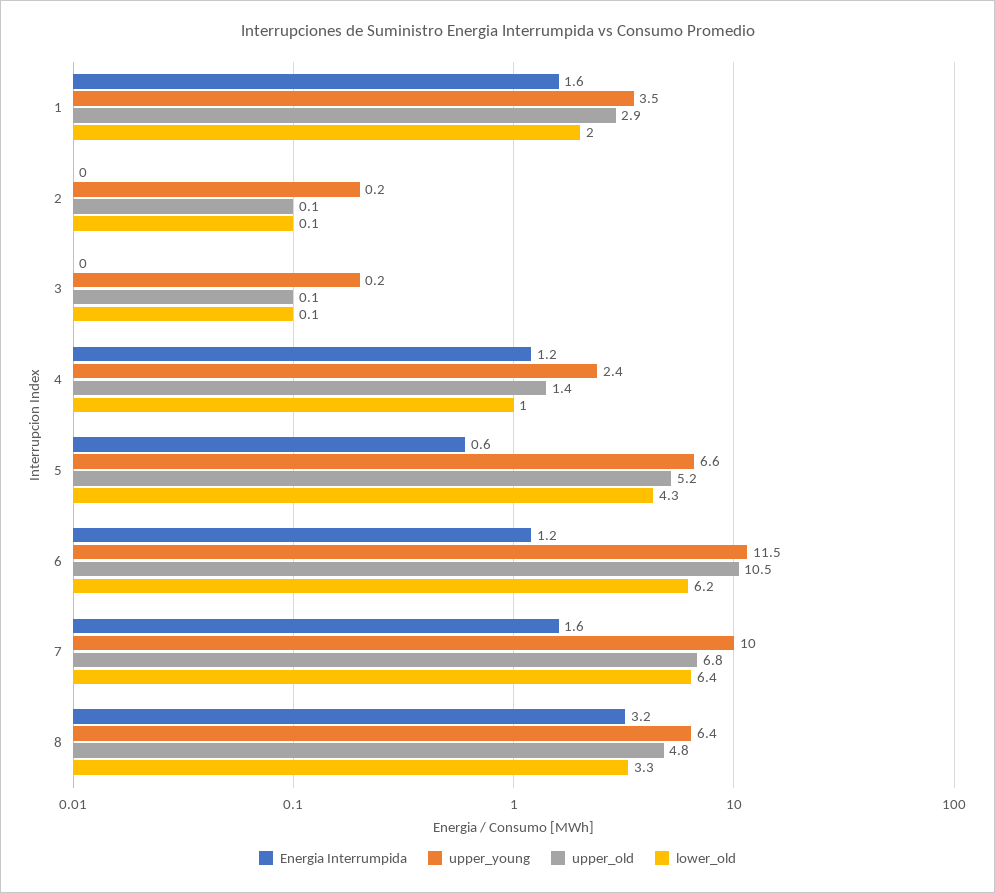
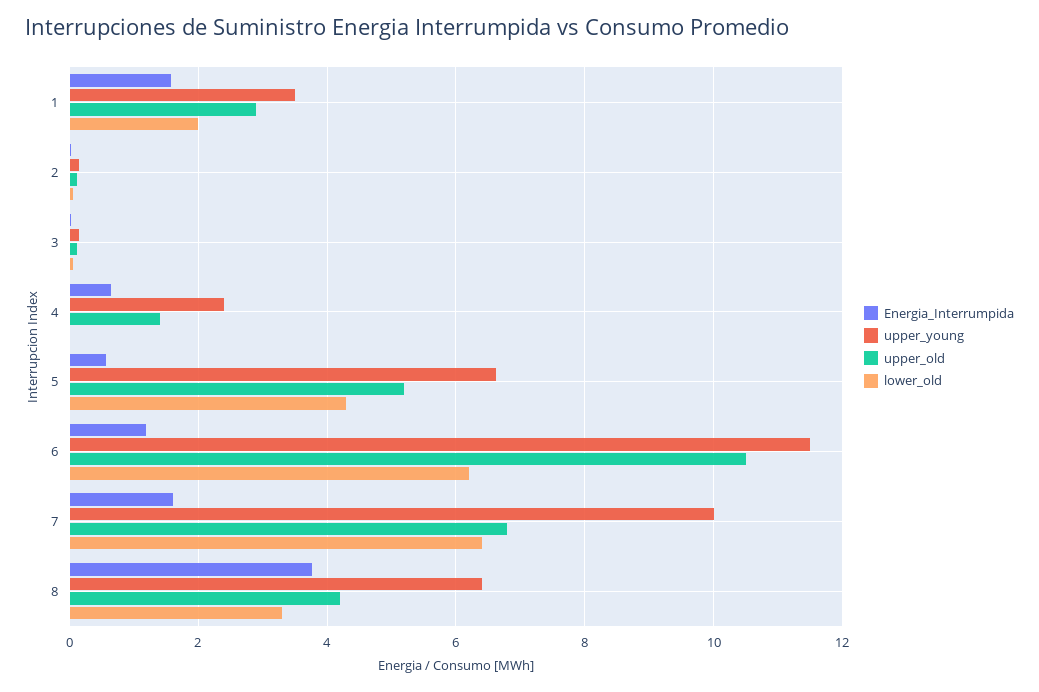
Energia Interrumpida, 4: 1.2 -> 0.6
lower_old, 4: 1 -> 0
Energia Interrumpida, 8: 3.2 -> 3.8
upper_old, 8: 4.8 -> 4.2

